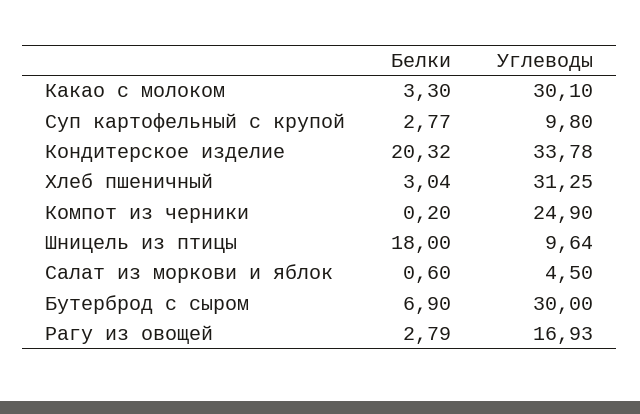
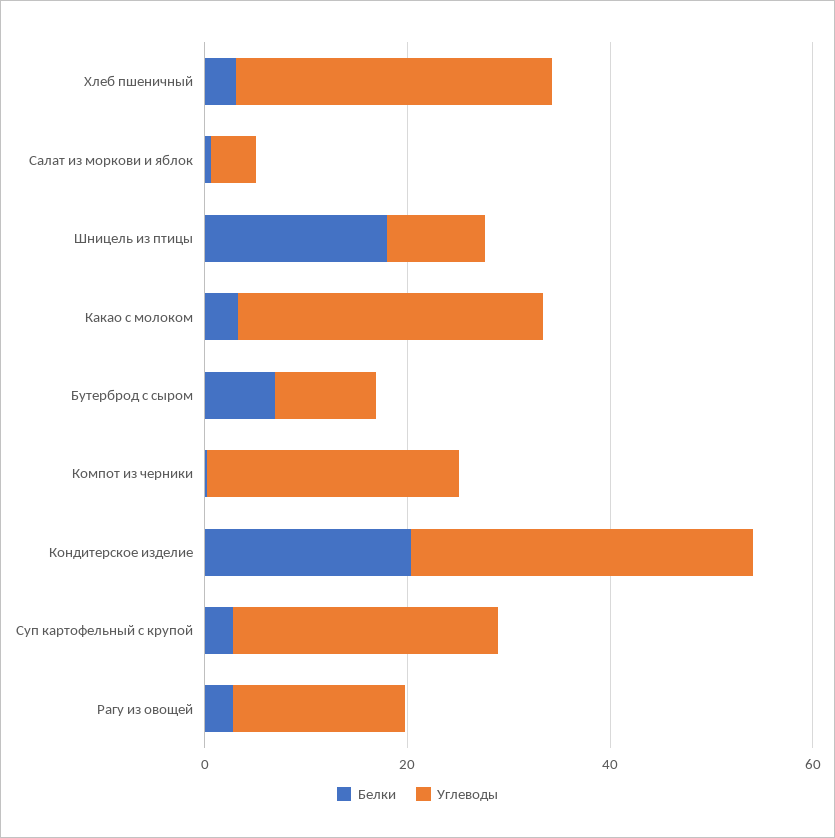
Углеводы, Суп картофельный с крупой: 9.8 -> 25
Углеводы, Бутерброд с сыром: 30 -> 10

